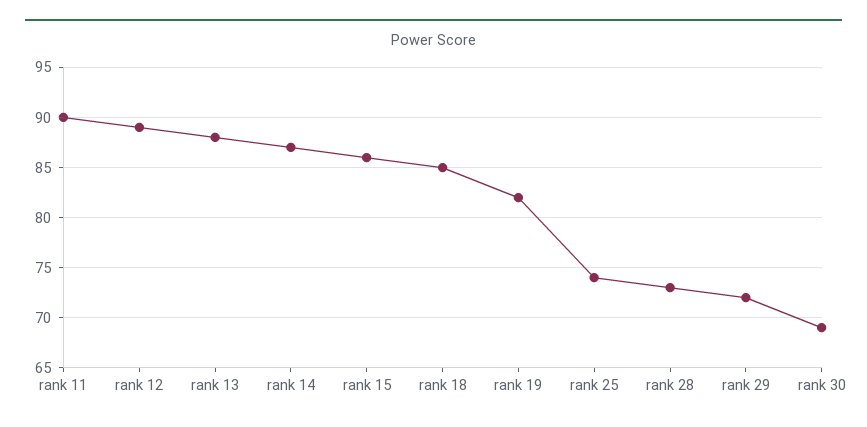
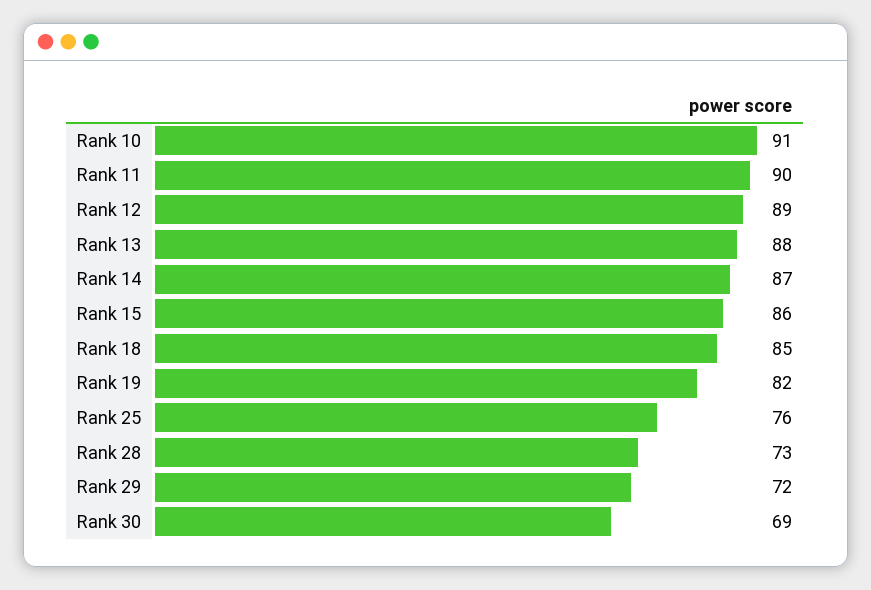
rank 25: 74 -> 76
Rank 10: none -> 91

